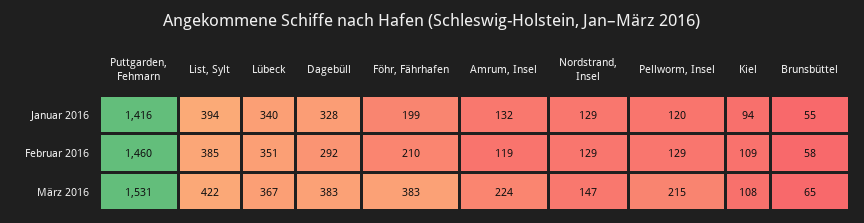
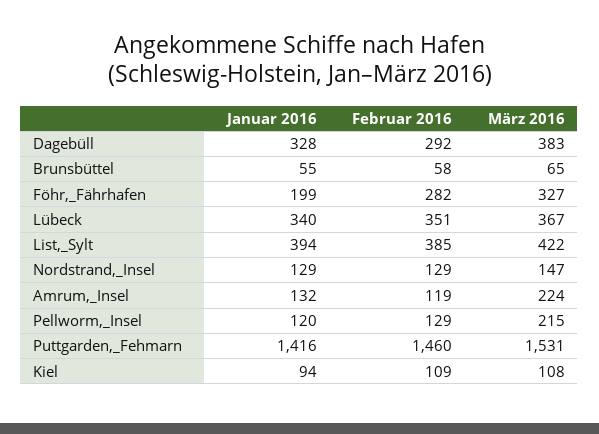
Föhr, Fährhafen, Februar 2016: 210 -> 282
Föhr, Fährhafen, März 2016: 383 -> 327

